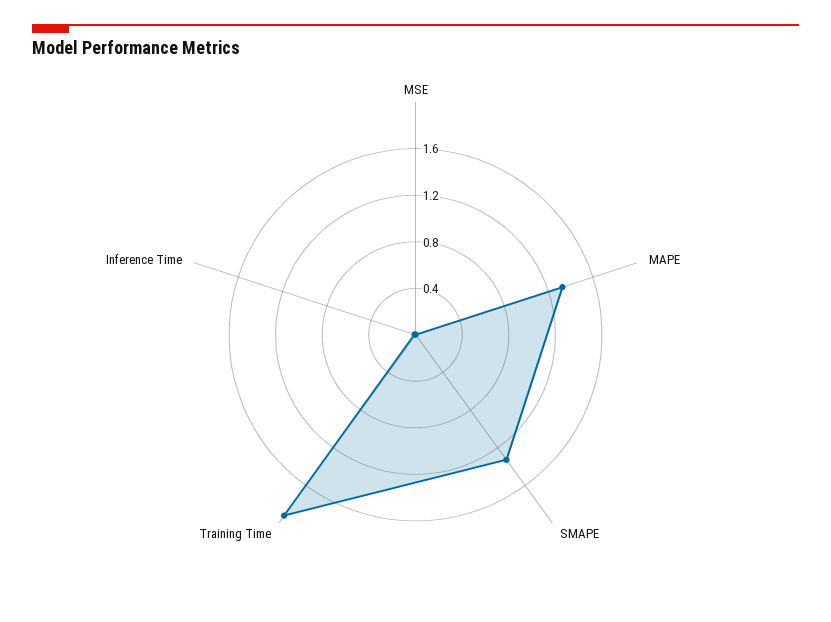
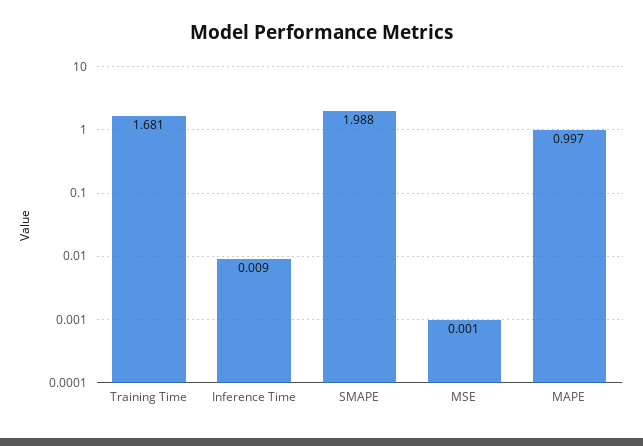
MAPE: 1.3 -> 0.997
SMAPE: 1.3 -> 1.988
Training Time: 1.9 -> 1.681

